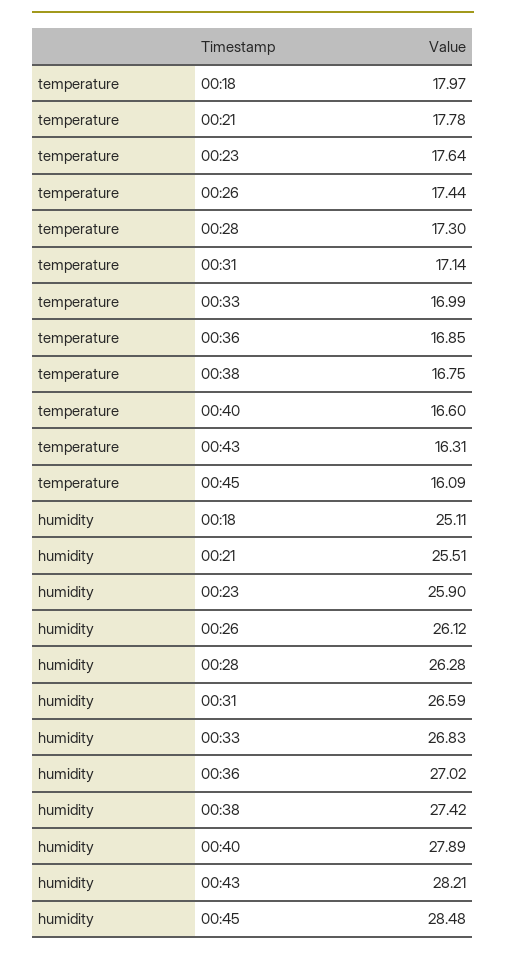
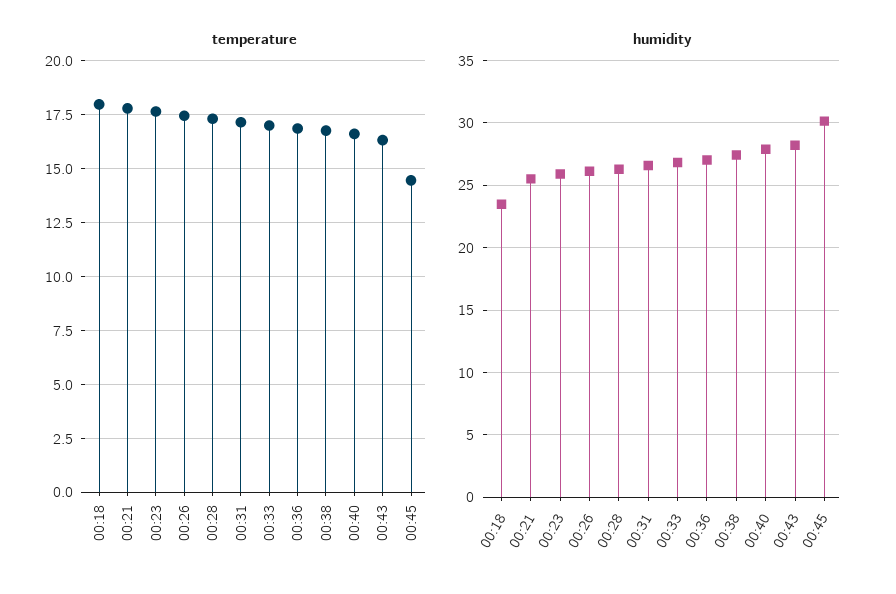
temperature, 00:45: 16.09 -> 14.5
humidity, 00:18: 25.11 -> 23.5
humidity, 00:45: 28.48 -> 30

